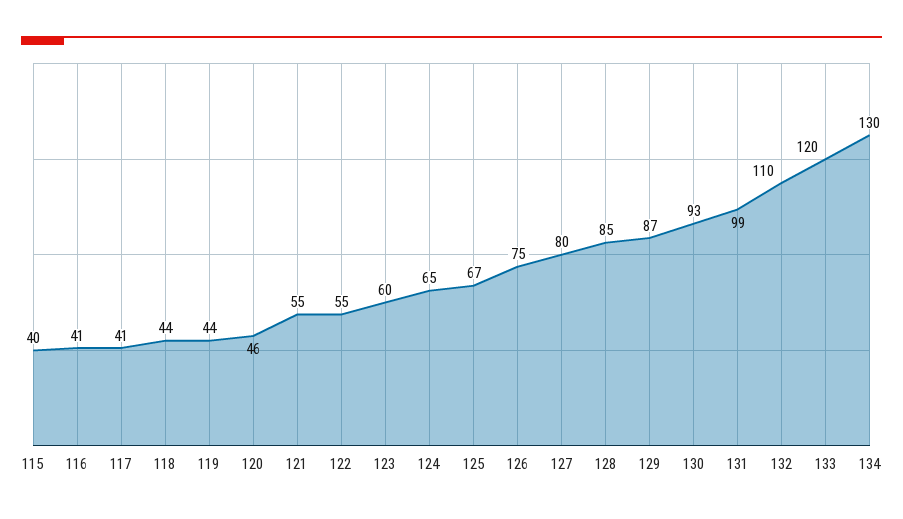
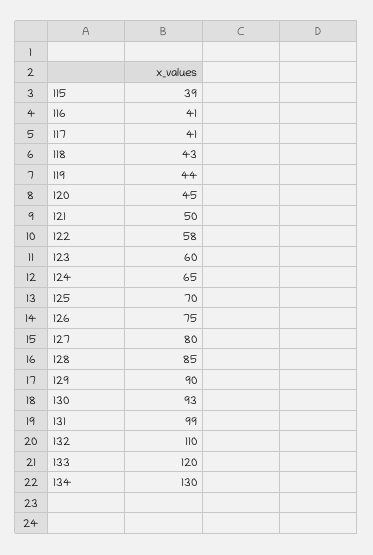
115: 40 -> 39
118: 44 -> 43
120: 46 -> 45
121: 55 -> 50
122: 55 -> 58
125: 67 -> 70
129: 87 -> 90

